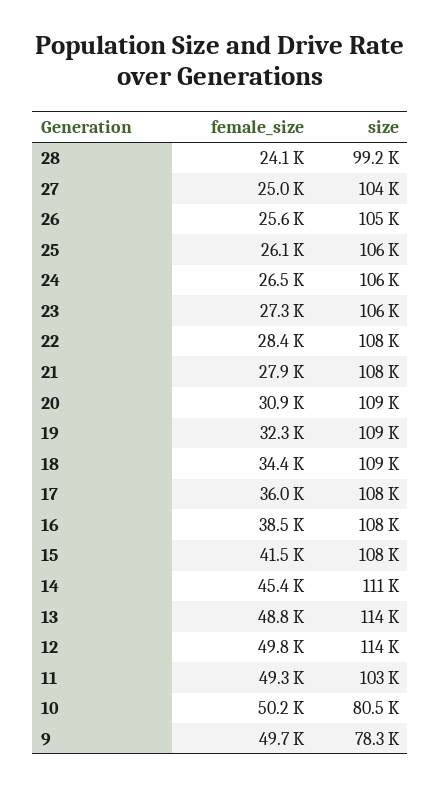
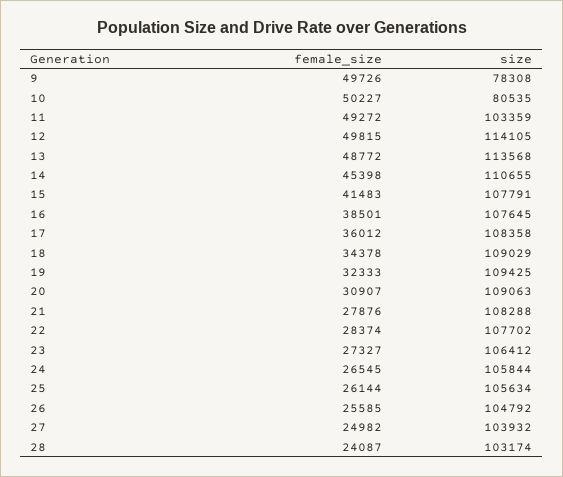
size, 28: 99200 -> 103174

